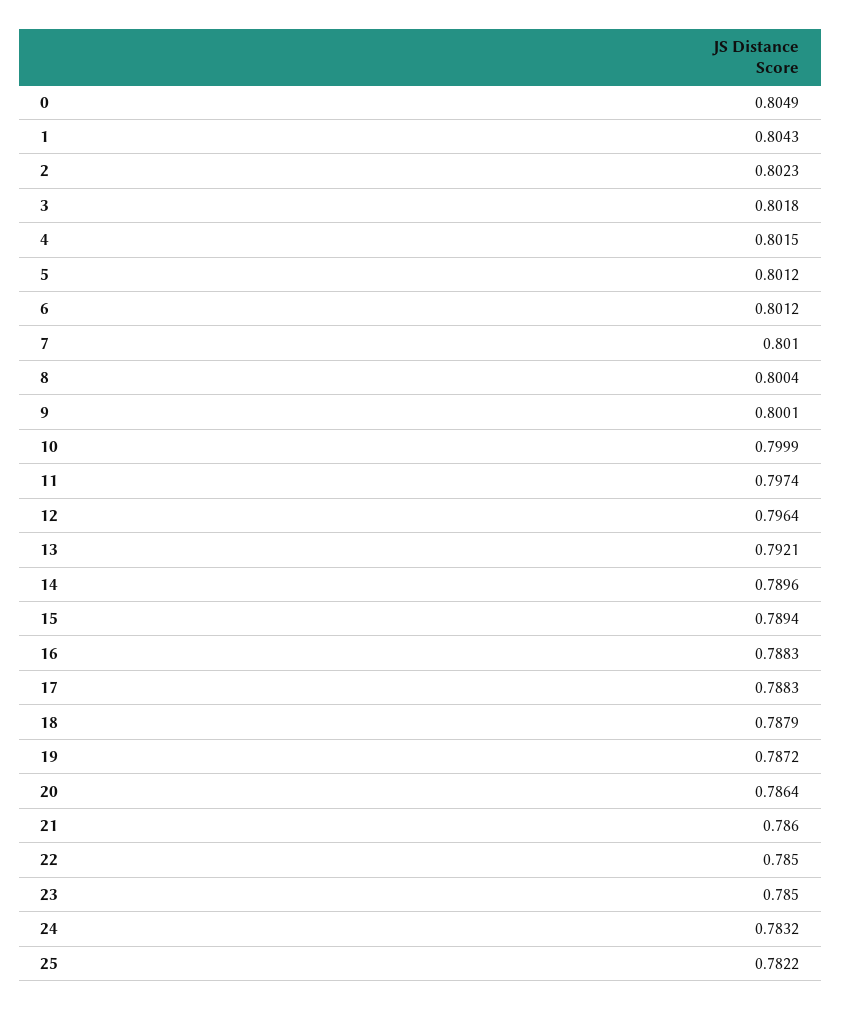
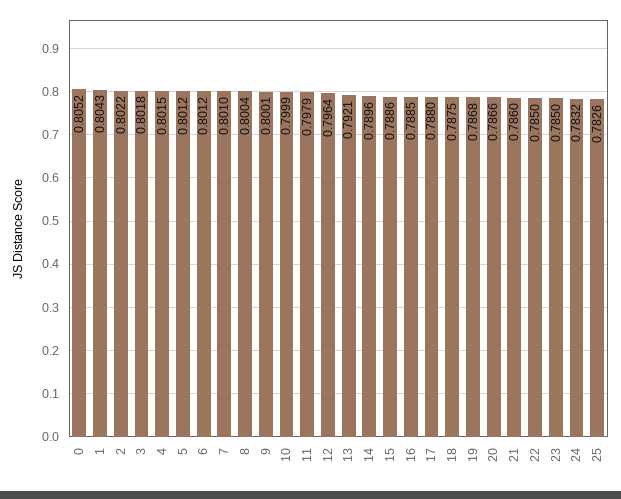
0: 0.8049 -> 0.8052
2: 0.8023 -> 0.8022
11: 0.7974 -> 0.7979
15: 0.7894 -> 0.7886
16: 0.7883 -> 0.7885
17: 0.7883 -> 0.788
18: 0.7879 -> 0.7875
19: 0.7872 -> 0.7868
20: 0.7864 -> 0.7866
25: 0.7822 -> 0.7826

